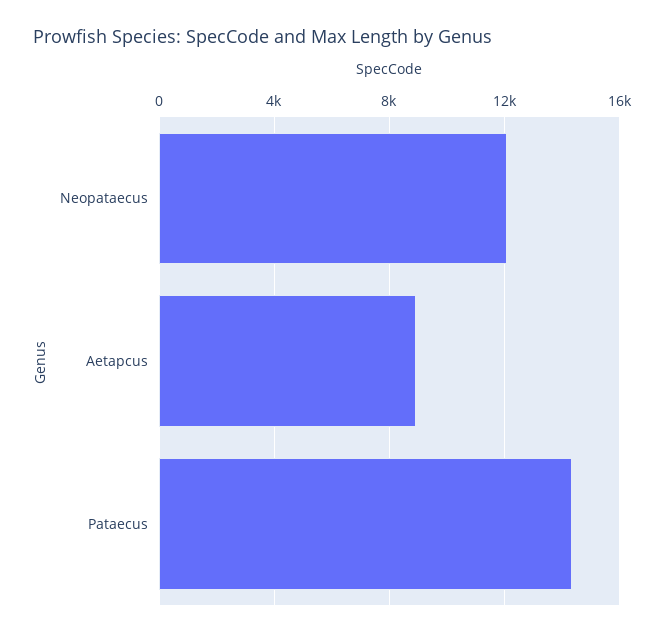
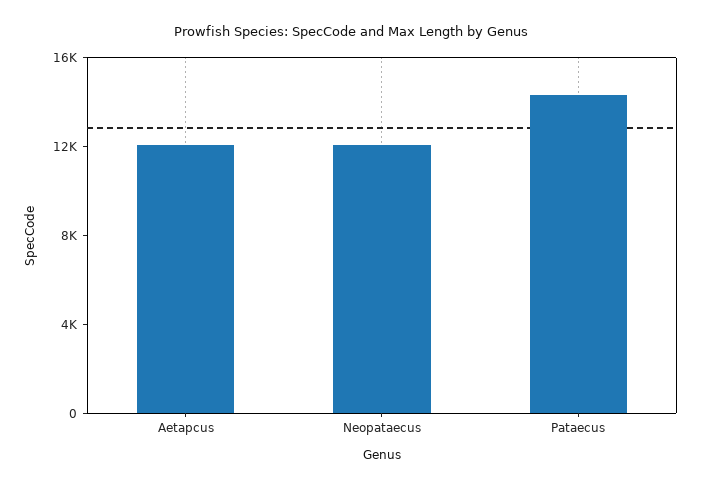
Aetapcus: 9000 -> 12000

